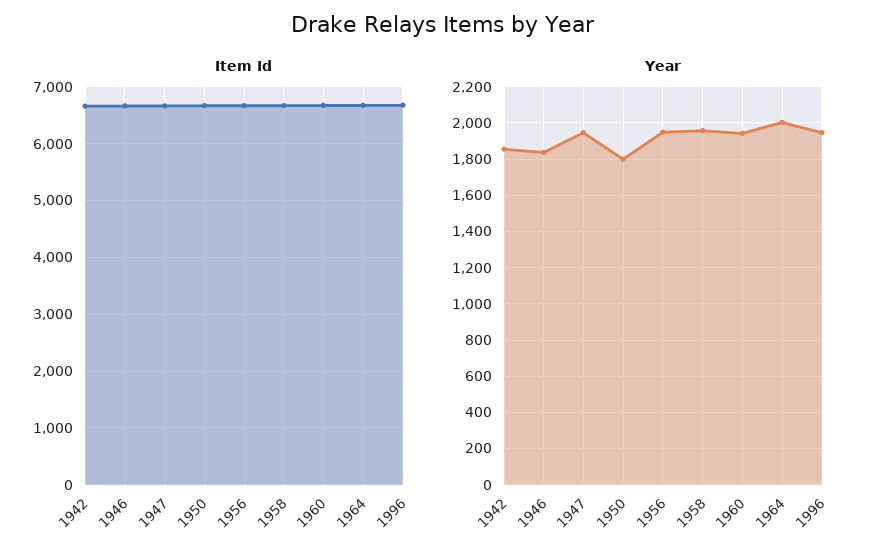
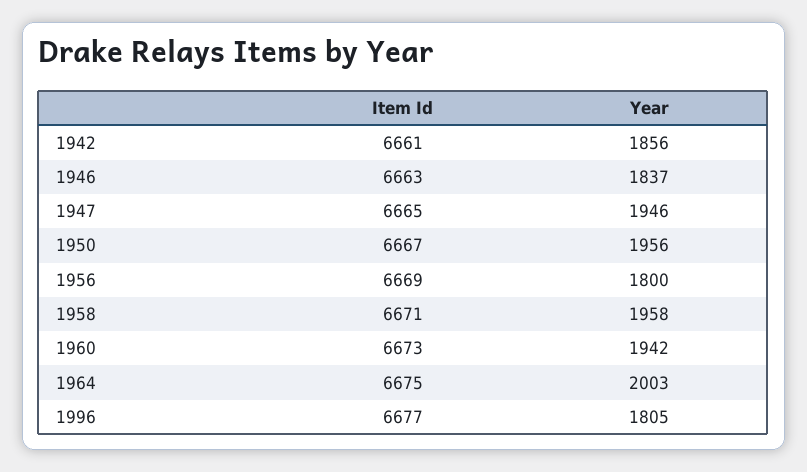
Year, 1950: 1800 -> 1956
Year, 1956: 1950 -> 1800
Year, 1996: 1950 -> 1805

